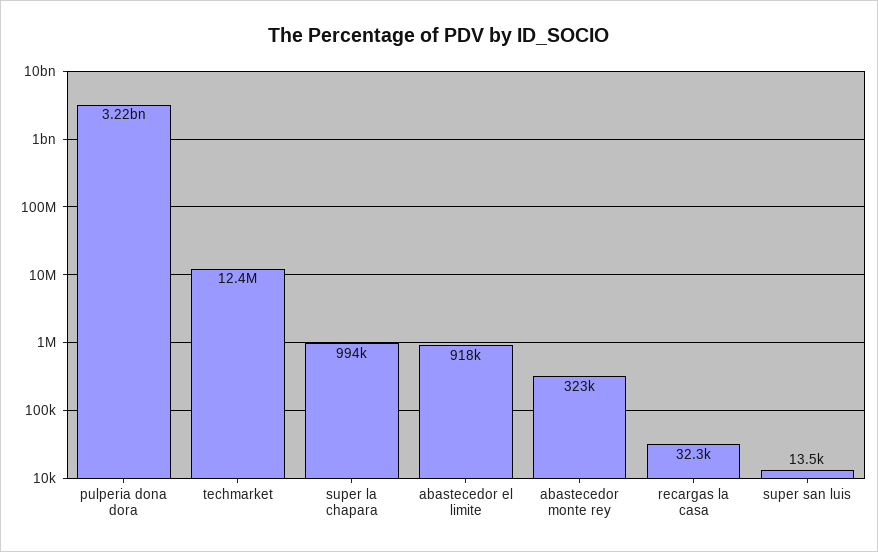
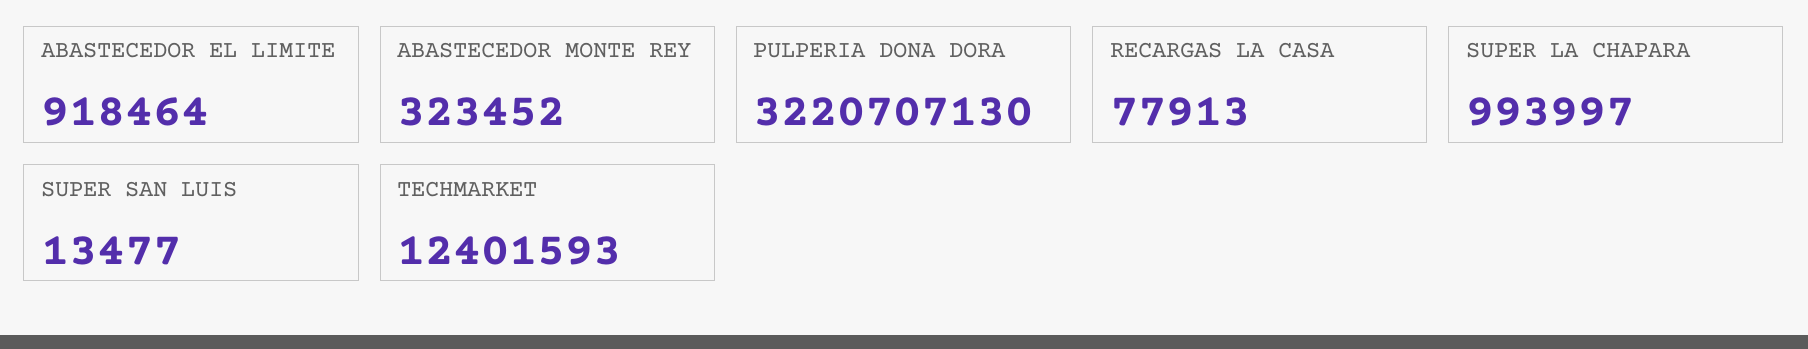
recargas la casa: 32300 -> 77913

